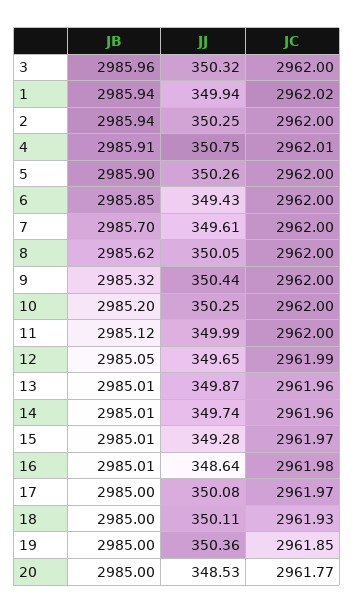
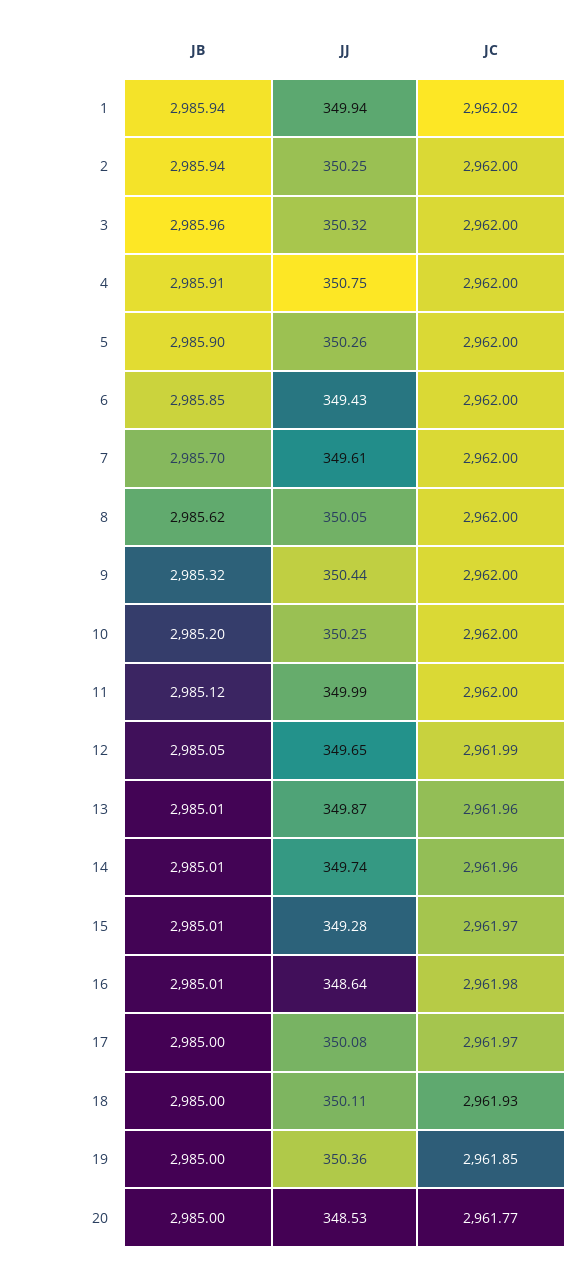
JC, 4: 2962.01 -> 2962

